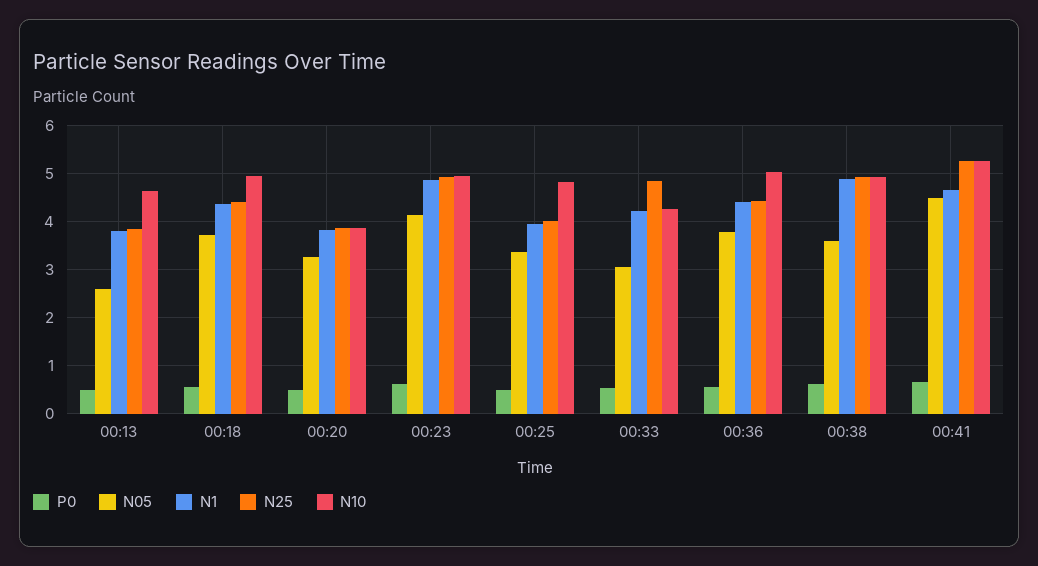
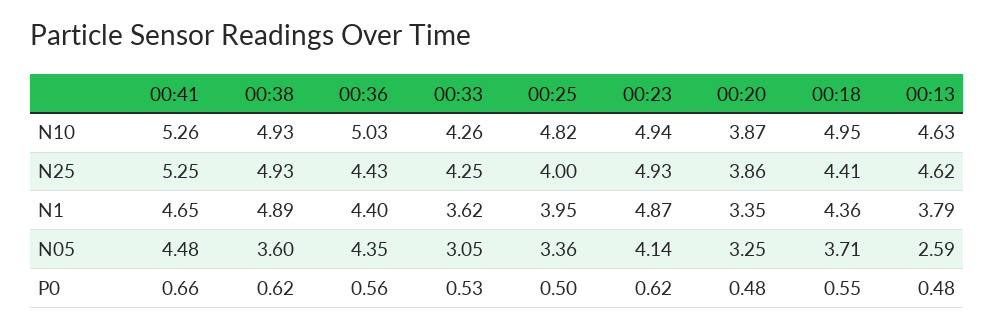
N25, 00:13: 3.8 -> 4.62
N1, 00:20: 3.8 -> 3.35
N1, 00:33: 4.2 -> 3.62
N25, 00:33: 4.8 -> 4.25
N05, 00:36: 3.8 -> 4.35

